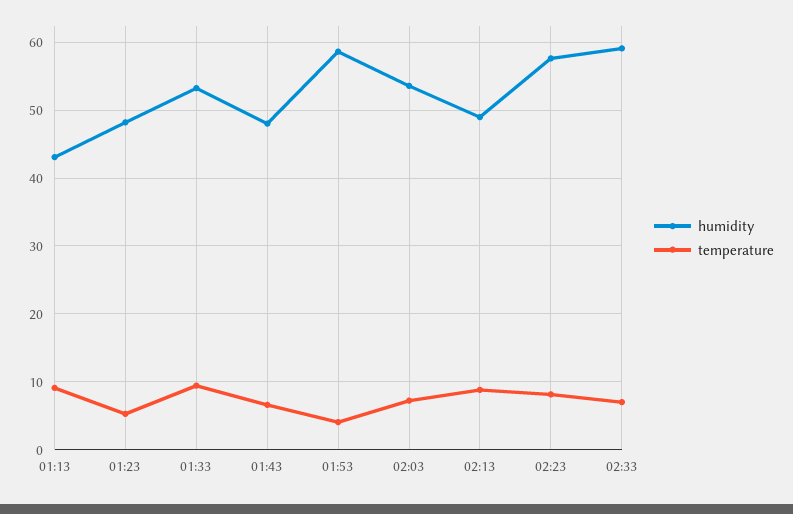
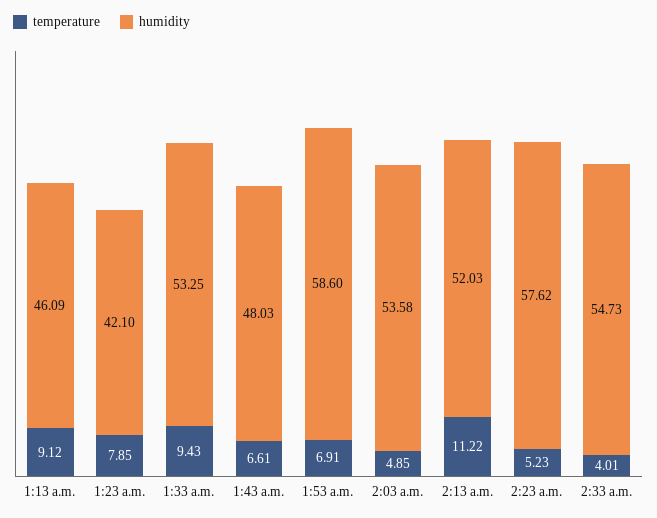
humidity, 01:13: 43 -> 46.09
humidity, 01:23: 48 -> 42.1
temperature, 01:23: 5 -> 7.85
temperature, 01:53: 4 -> 6.91
temperature, 02:03: 7 -> 4.85
humidity, 02:13: 49 -> 52.03
temperature, 02:13: 9 -> 11.22
temperature, 02:23: 8 -> 5.23
humidity, 02:33: 59 -> 54.73
temperature, 02:33: 7 -> 4.01

